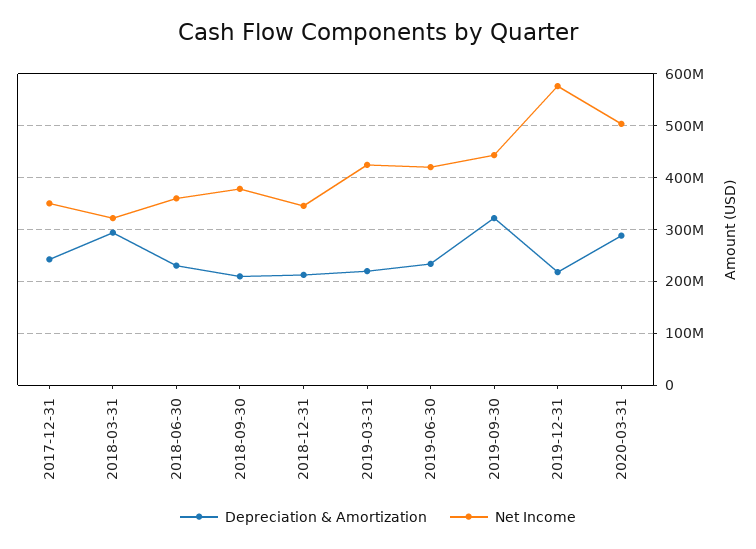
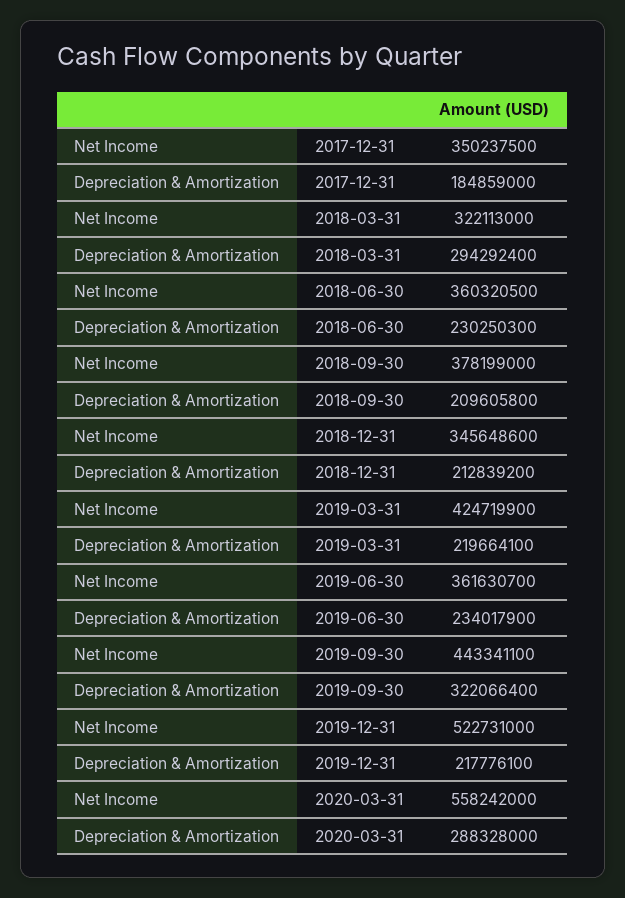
Depreciation & Amortization, 2017-12-31: 240000000 -> 184859000
Net Income, 2019-06-30: 420000000 -> 361630700
Net Income, 2019-12-31: 580000000 -> 522731000
Net Income, 2020-03-31: 500000000 -> 558242000

